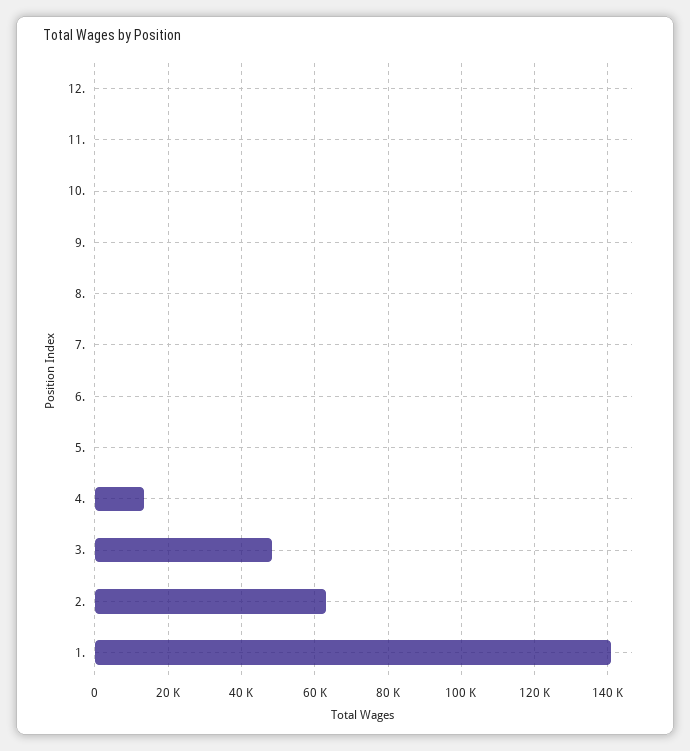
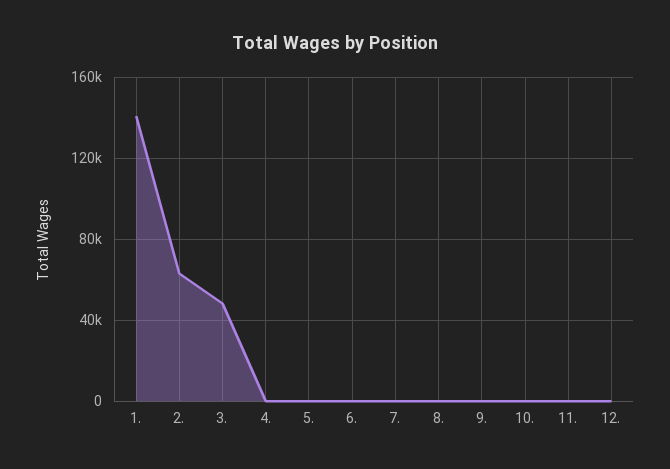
4.: 14000 -> 0

